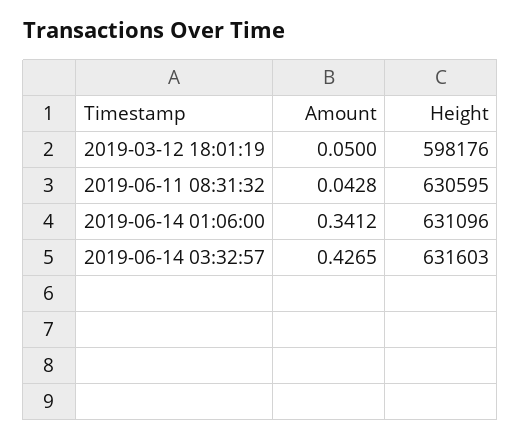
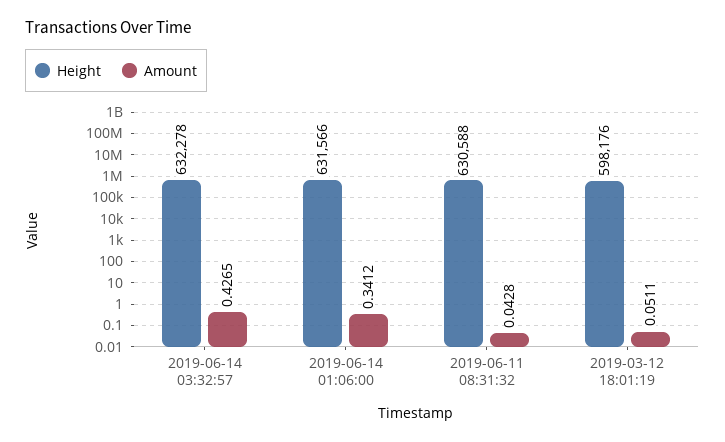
Amount, 2019-03-12 18:01:19: 0.05 -> 0.0511
Height, 2019-06-11 08:31:32: 630595 -> 630588
Height, 2019-06-14 01:06:00: 631096 -> 631566
Height, 2019-06-14 03:32:57: 631603 -> 632278

